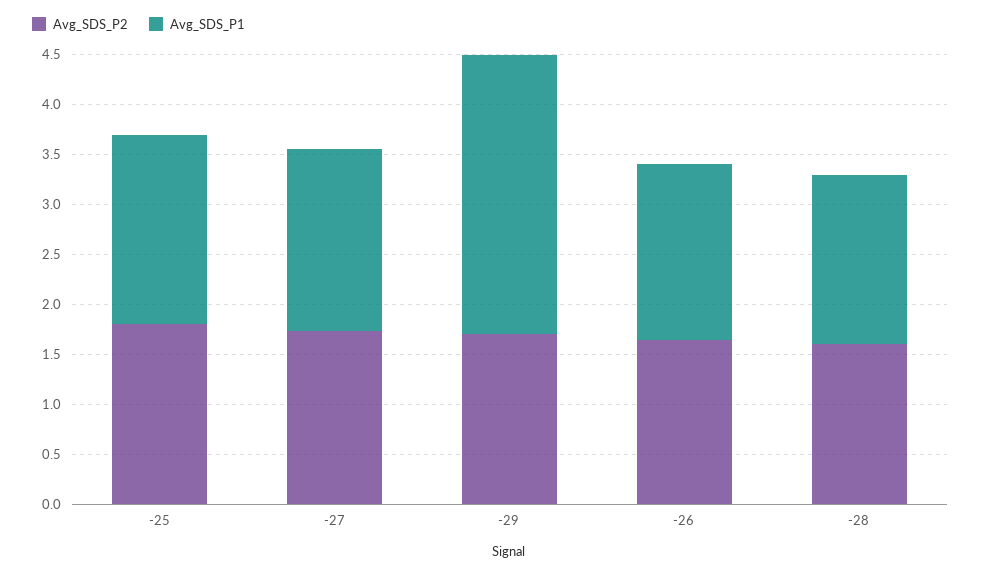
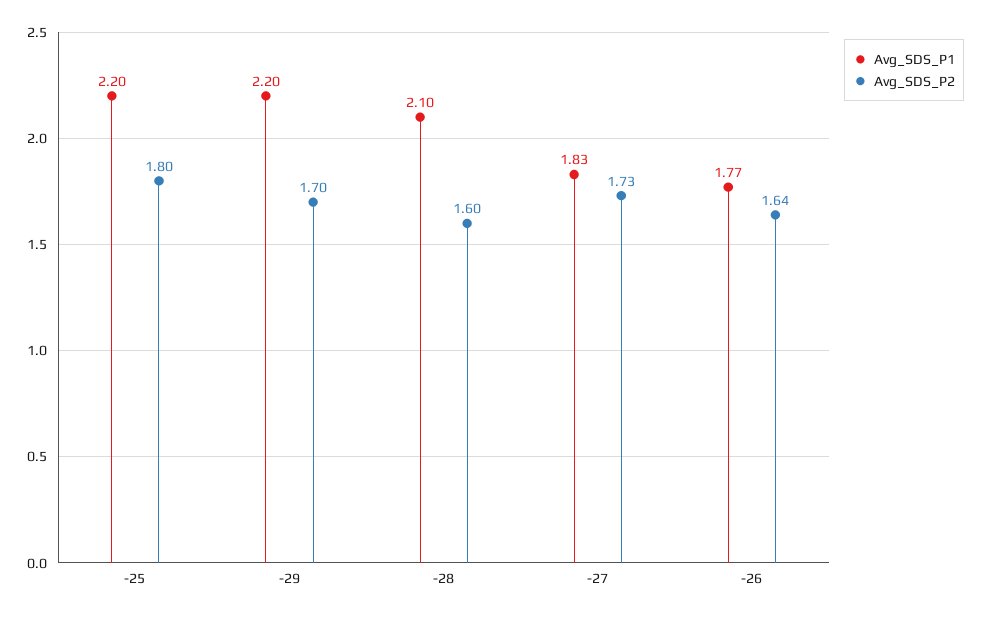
Avg_SDS_P1, -25: 1.9 -> 2.2
Avg_SDS_P1, -29: 2.8 -> 2.2
Avg_SDS_P1, -28: 1.7 -> 2.1

